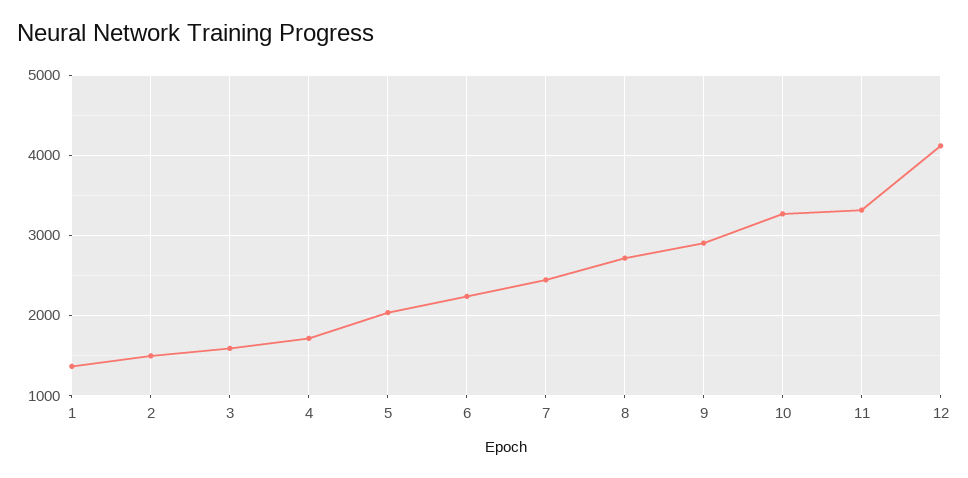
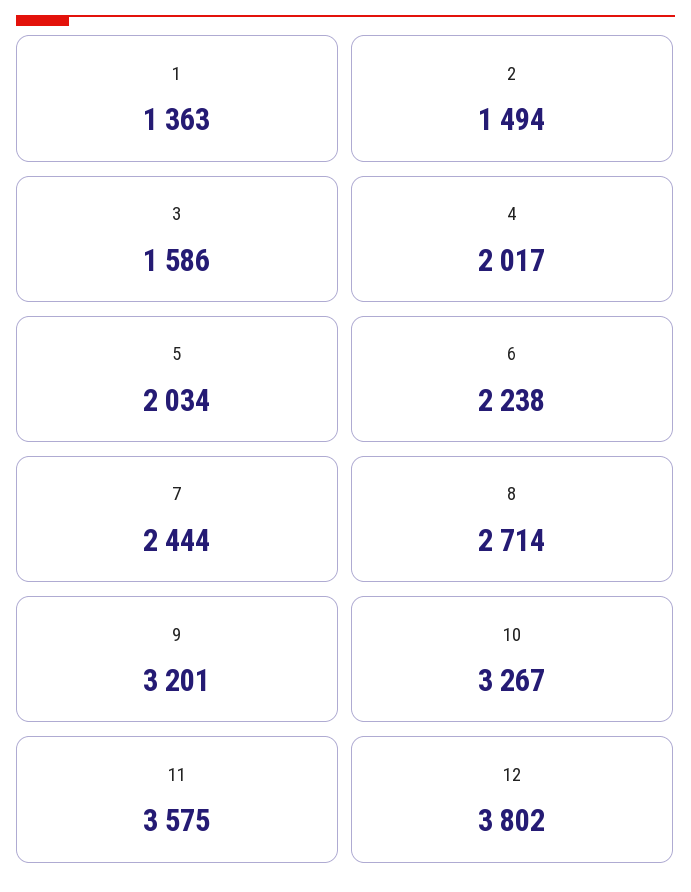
4: 1700 -> 2017
9: 2900 -> 3201
11: 3300 -> 3575
12: 4100 -> 3802

